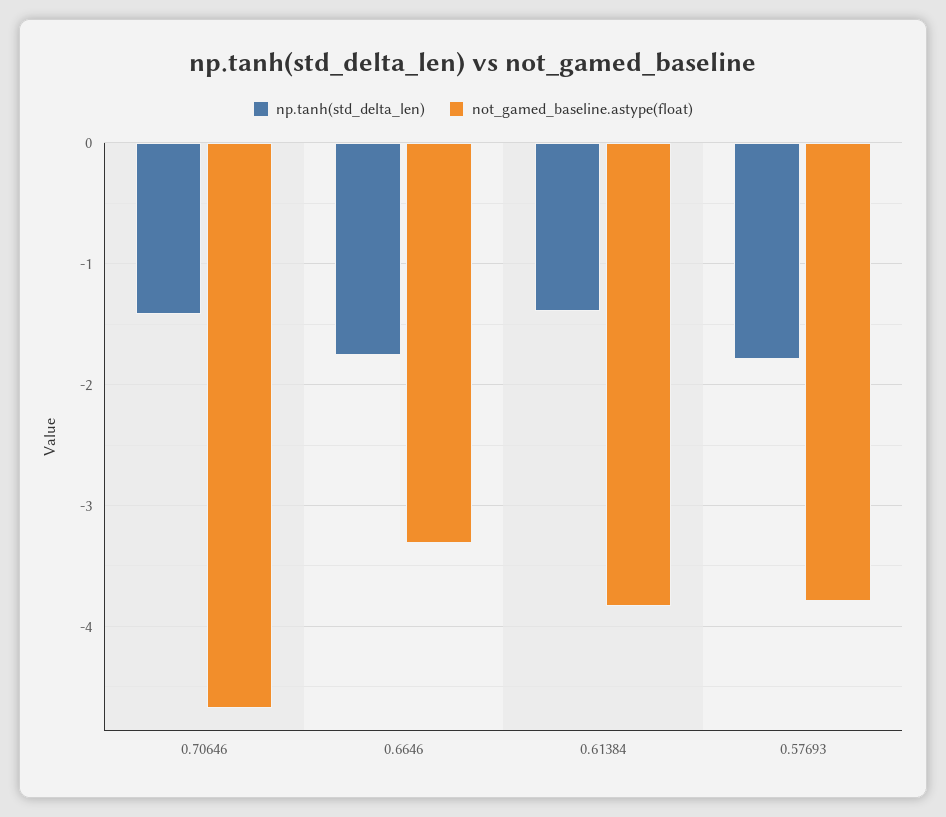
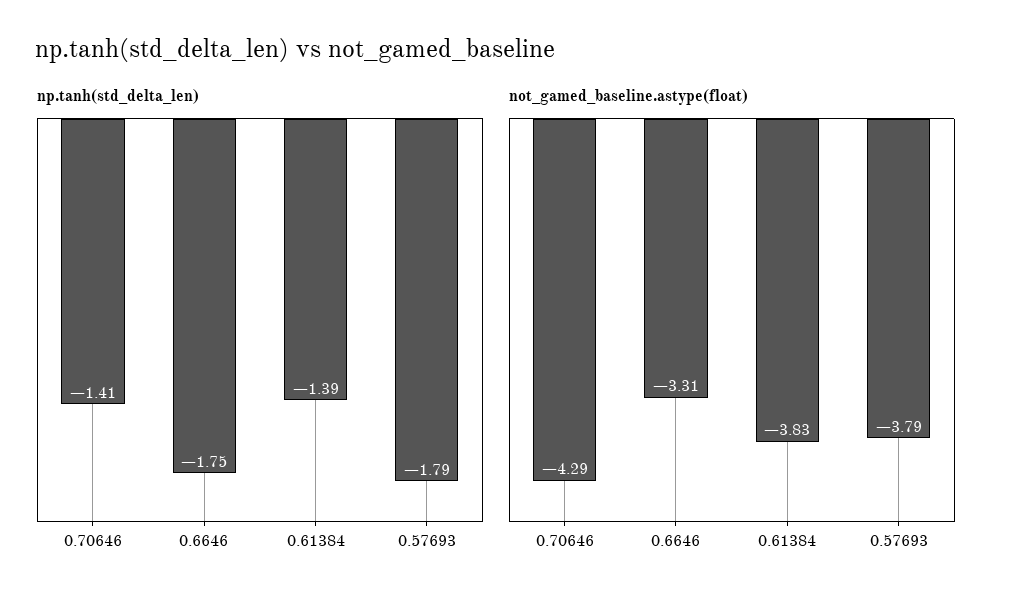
not_gamed_baseline.astype(float), 0.70646: -4.7 -> -4.29

